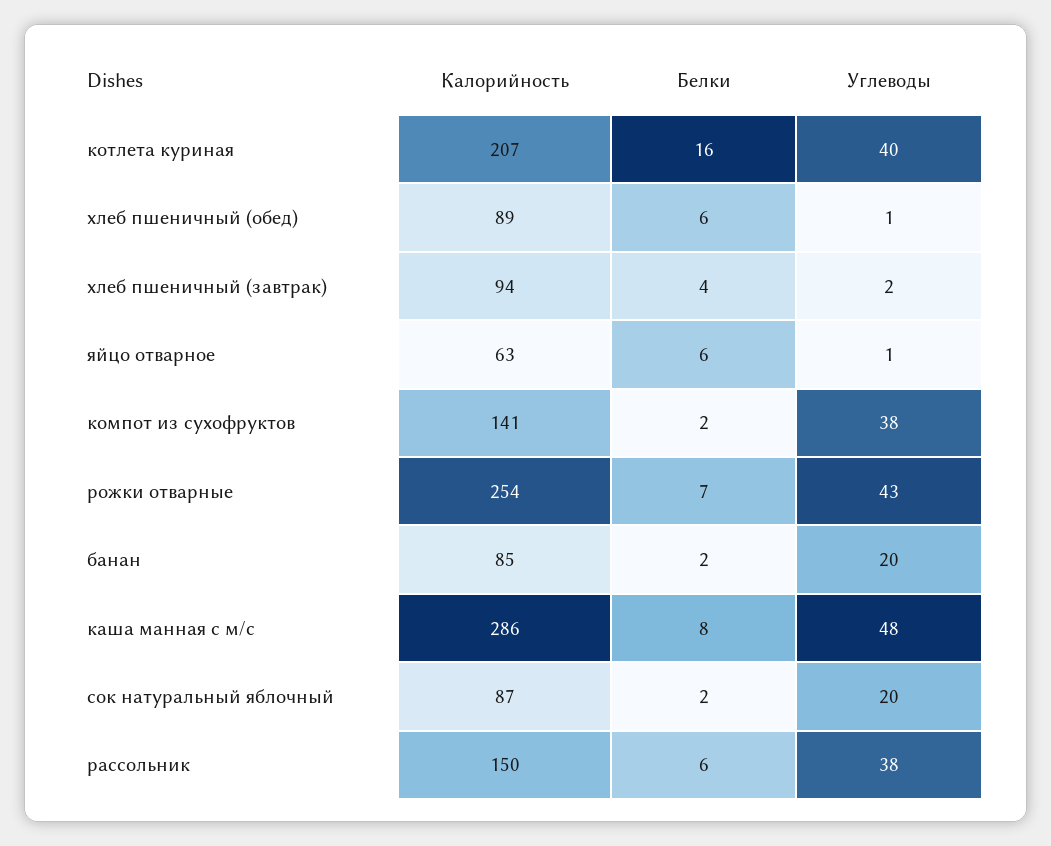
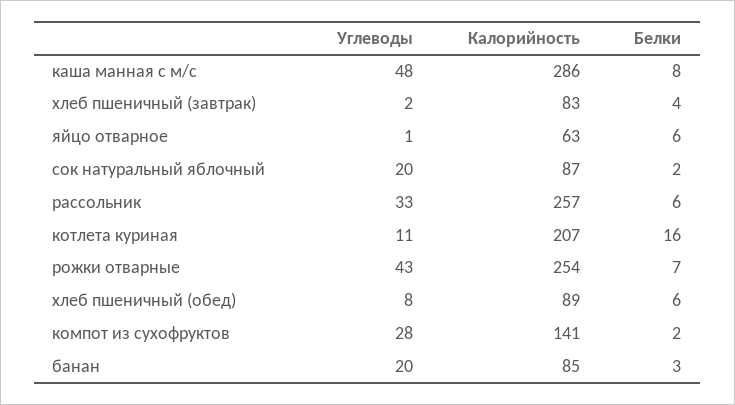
Углеводы, котлета куриная: 40 -> 11
Углеводы, хлеб пшеничный (обед): 1 -> 8
Калорийность, хлеб пшеничный (завтрак): 94 -> 83
Углеводы, компот из сухофруктов: 38 -> 28
Белки, банан: 2 -> 3
Калорийность, рассольник: 150 -> 257
Углеводы, рассольник: 38 -> 33

